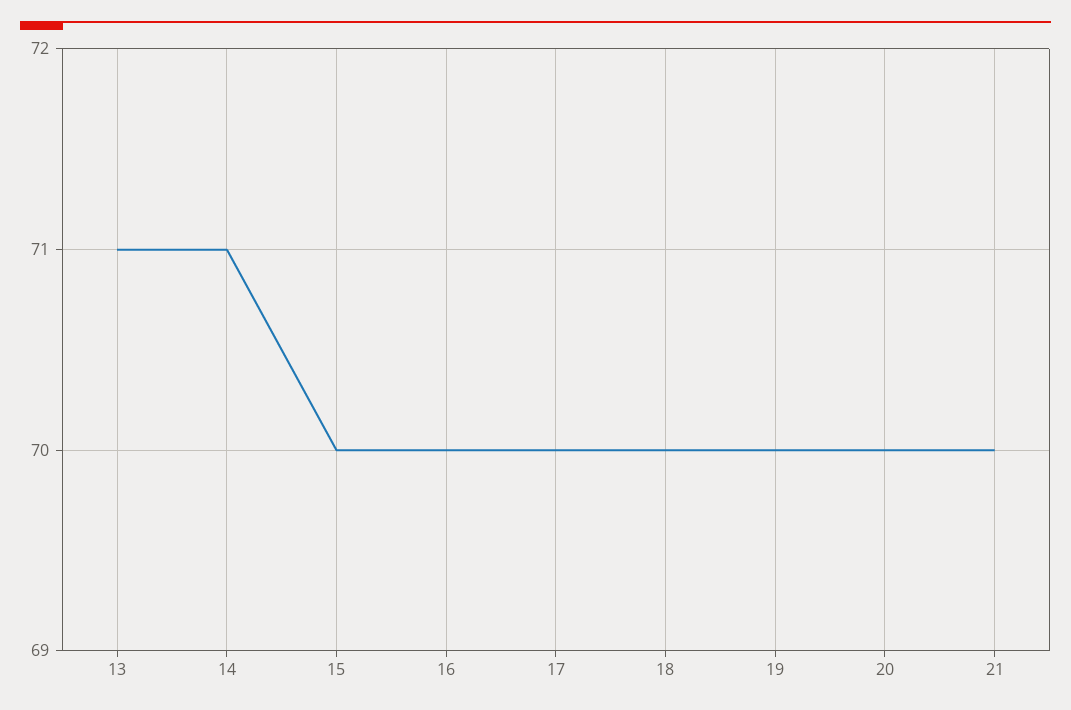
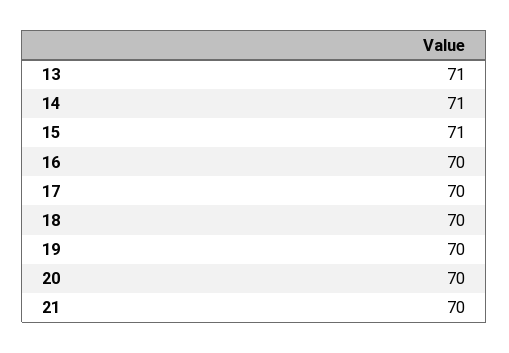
15: 70 -> 71

